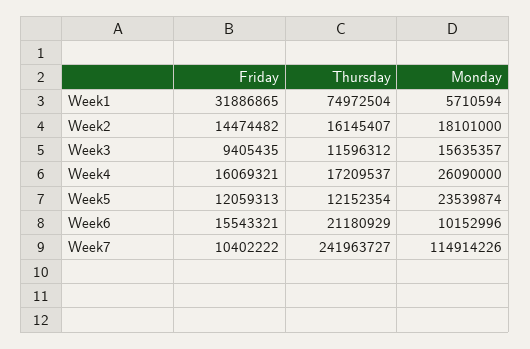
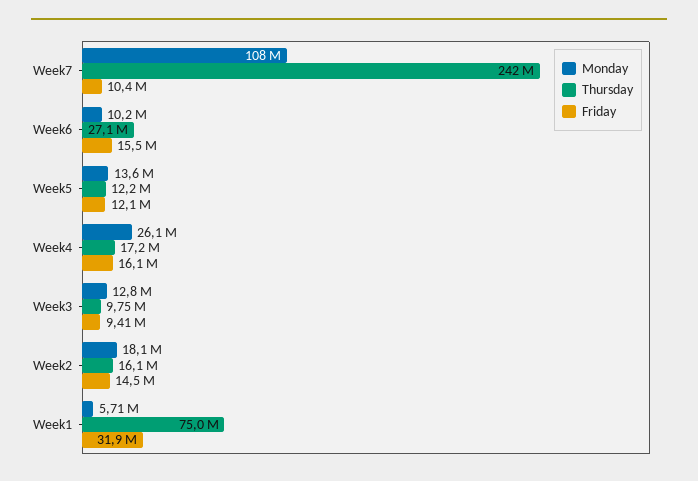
Thursday, Week3: 11596312 -> 9750000
Monday, Week3: 15635357 -> 12800000
Monday, Week5: 23539874 -> 13600000
Thursday, Week6: 21180929 -> 27100000
Monday, Week7: 114914226 -> 108000000

